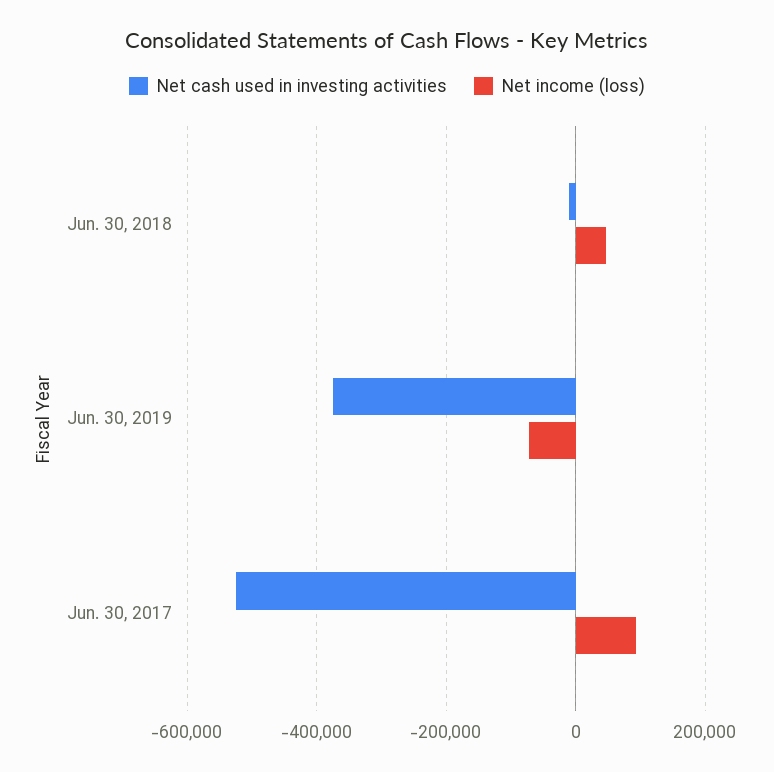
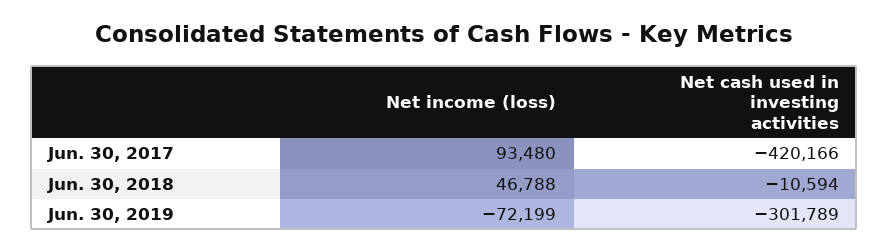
Net cash used in investing activities, Jun. 30, 2019: -380000 -> -301789
Net cash used in investing activities, Jun. 30, 2017: -520000 -> -420166

